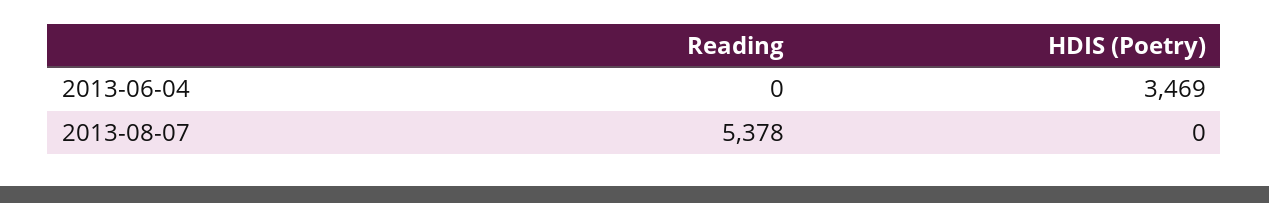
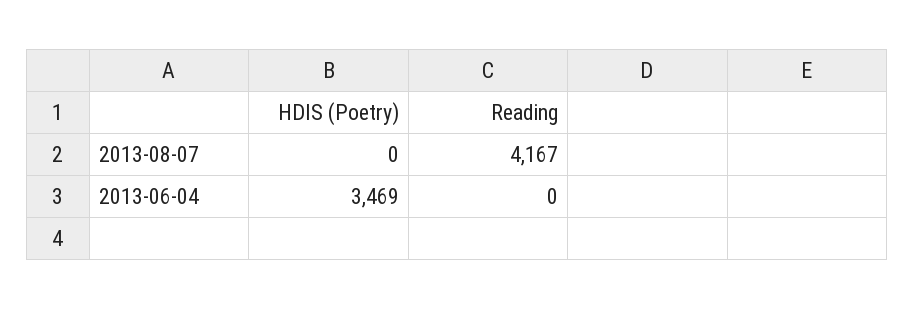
Reading, 2013-08-07: 5378 -> 4167

